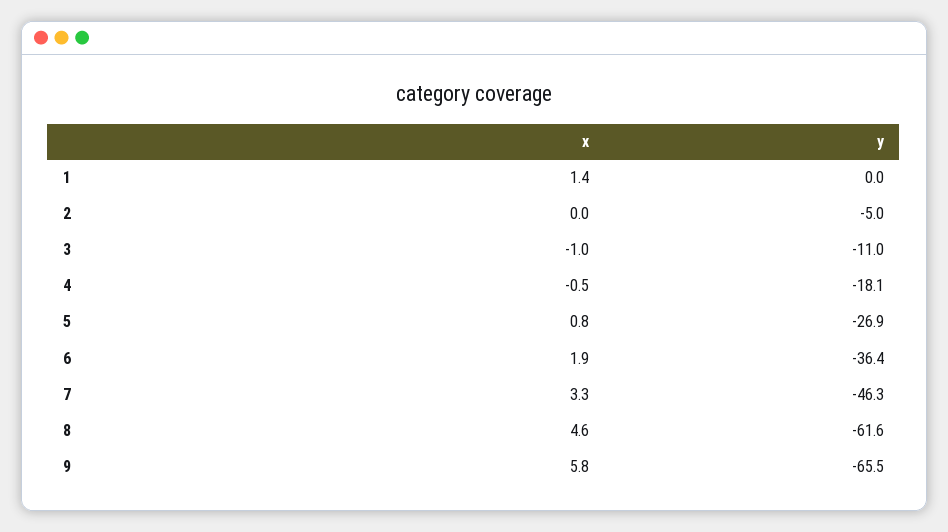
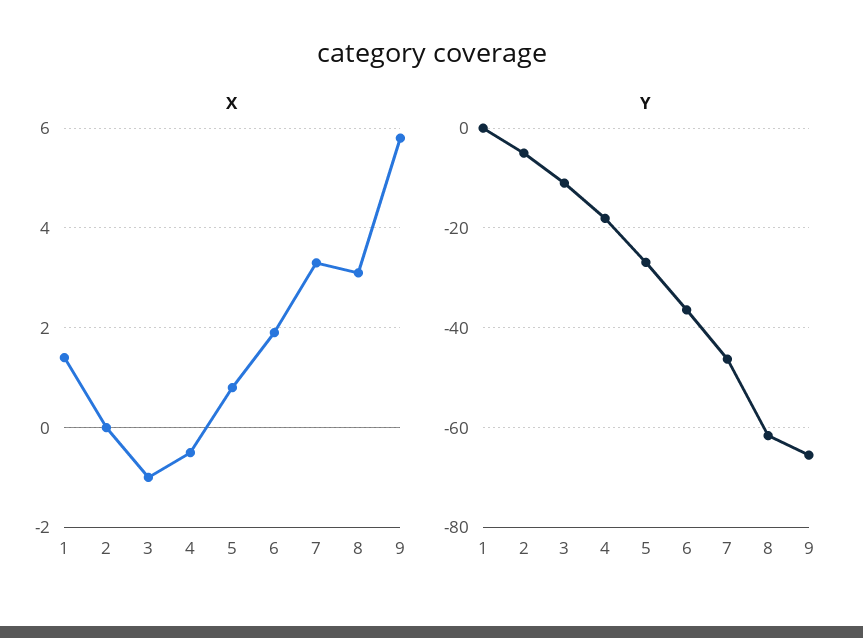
x, 8: 4.6 -> 3

